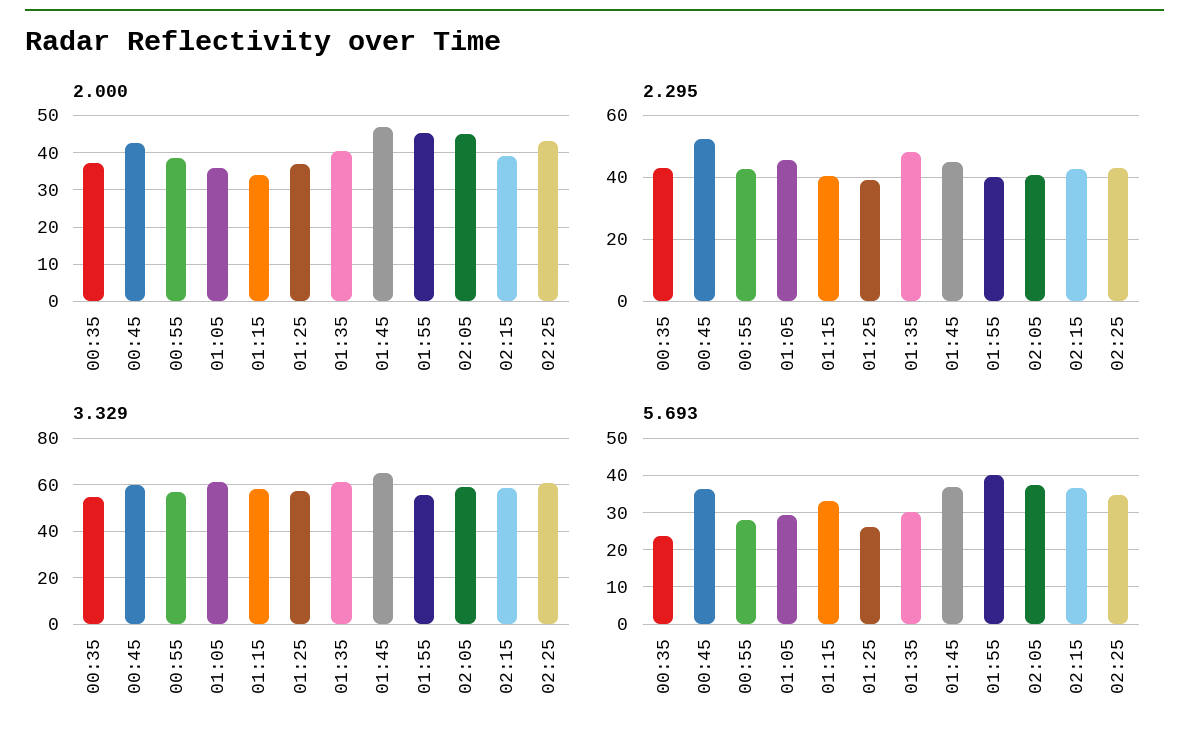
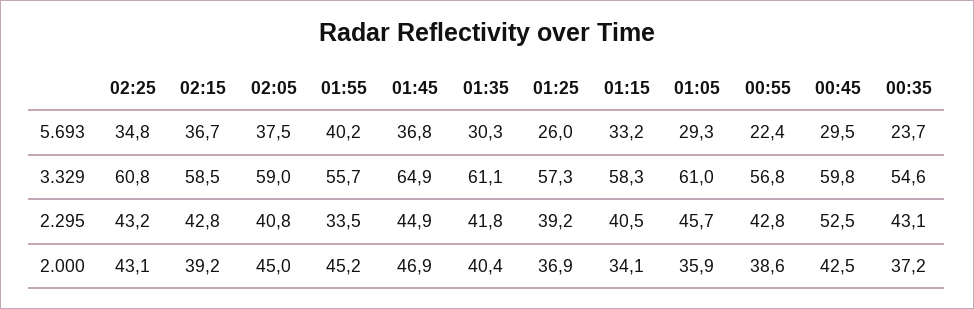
2.295, 01:35: 48 -> 41.8
2.295, 01:55: 40 -> 33.5
5.693, 00:45: 36 -> 29.5
5.693, 00:55: 28 -> 22.4

